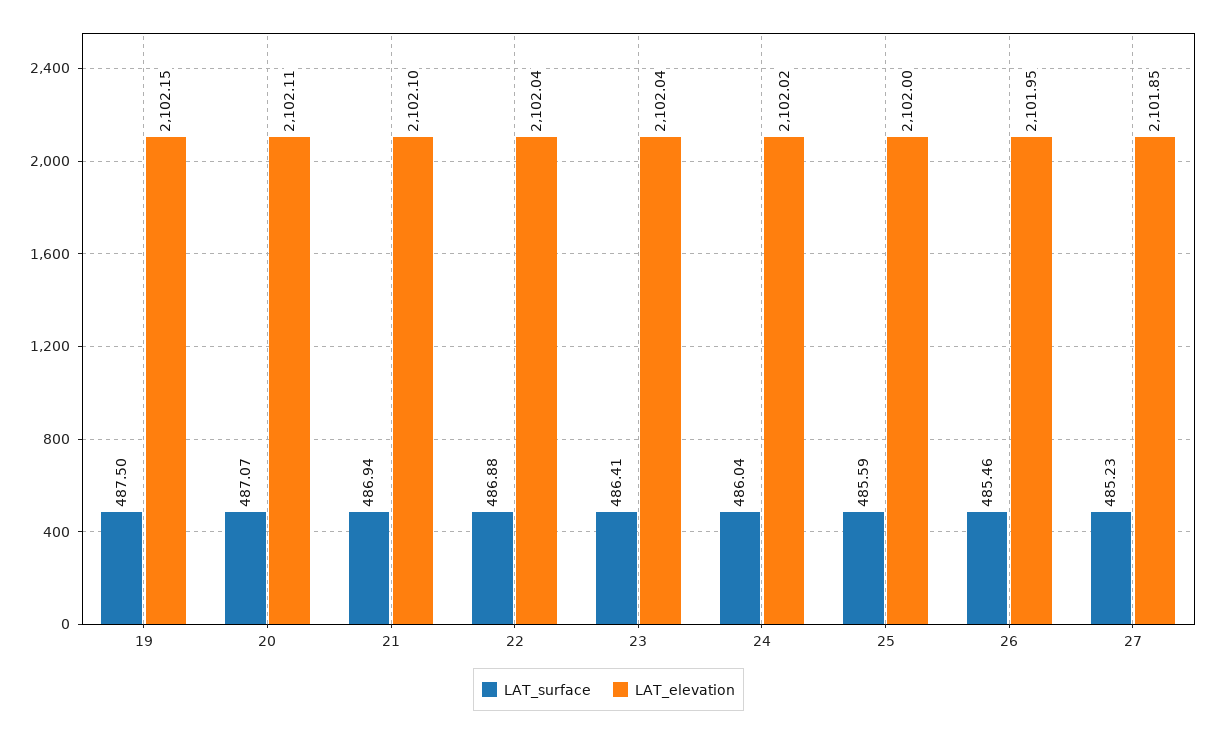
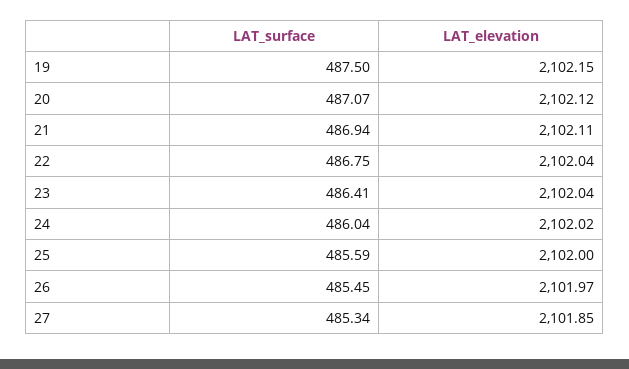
LAT_elevation, 20: 2102.11 -> 2102.12
LAT_elevation, 21: 2102.1 -> 2102.11
LAT_surface, 22: 486.88 -> 486.75
LAT_surface, 26: 485.46 -> 485.45
LAT_elevation, 26: 2101.95 -> 2101.97
LAT_surface, 27: 485.23 -> 485.34

